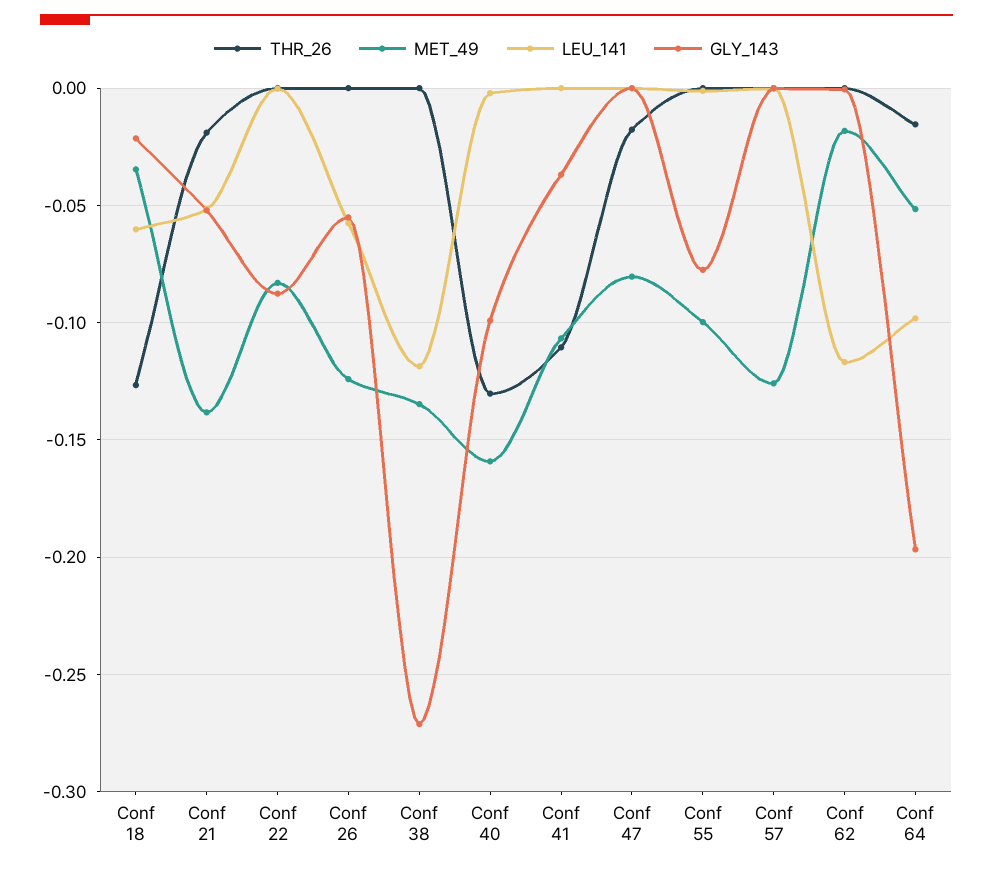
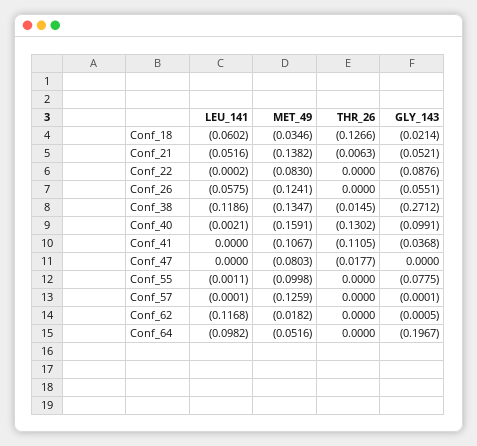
THR_26, Conf 21: -0.02 -> -0.0063
THR_26, Conf 38: 0 -> -0.0145
THR_26, Conf 64: -0.015 -> 0

